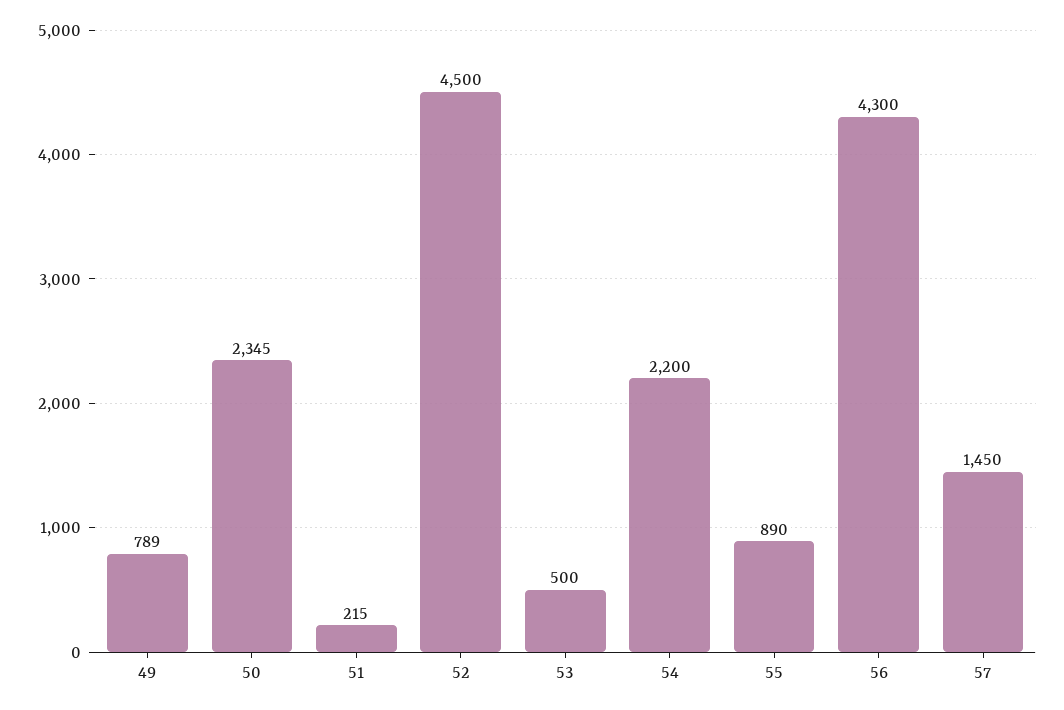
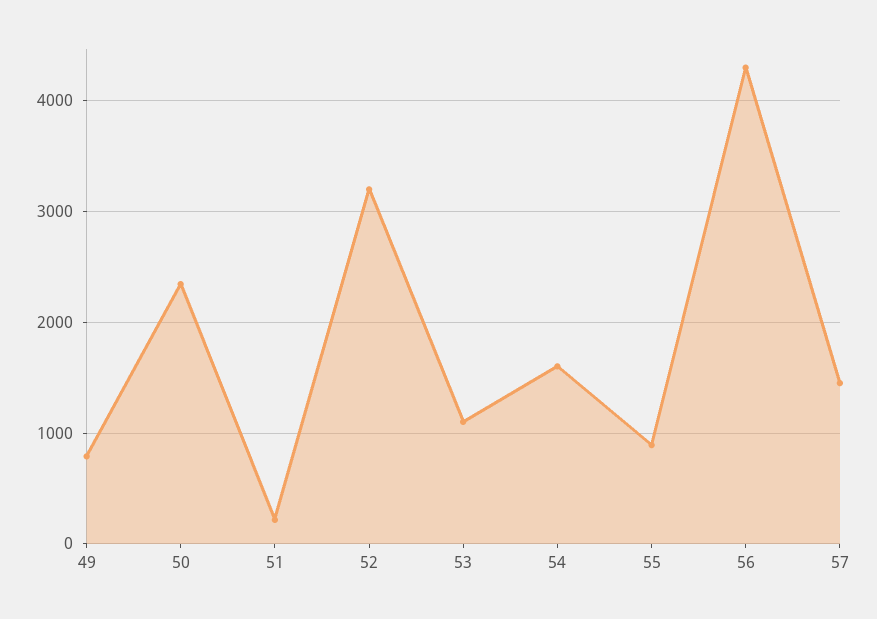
52: 4500 -> 3200
53: 500 -> 1100
54: 2200 -> 1600

